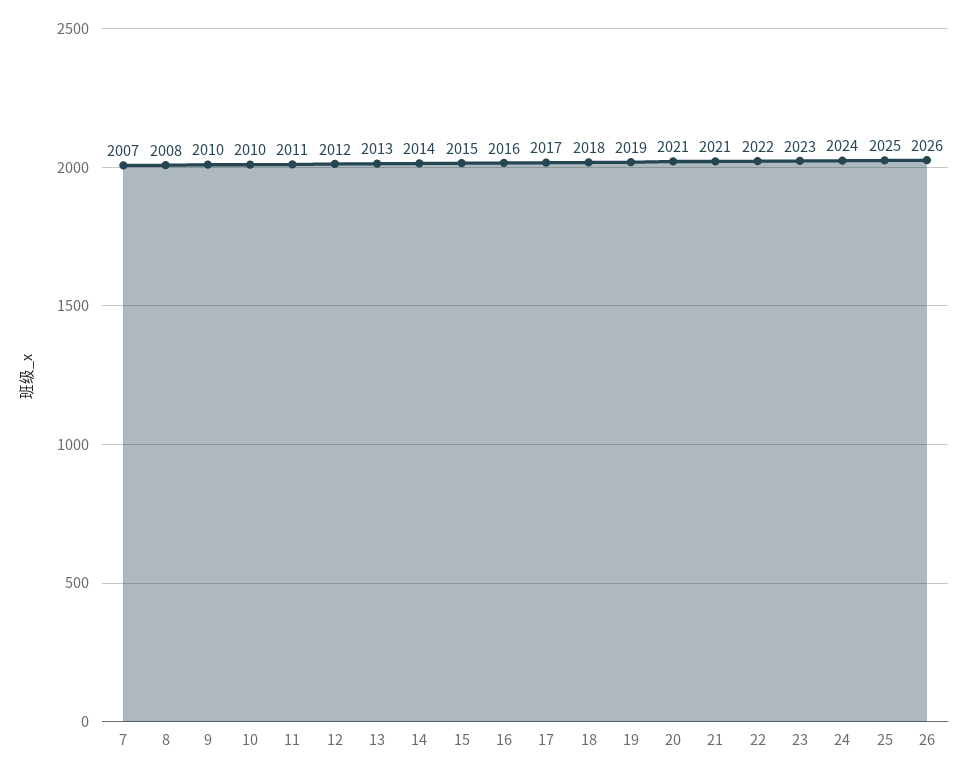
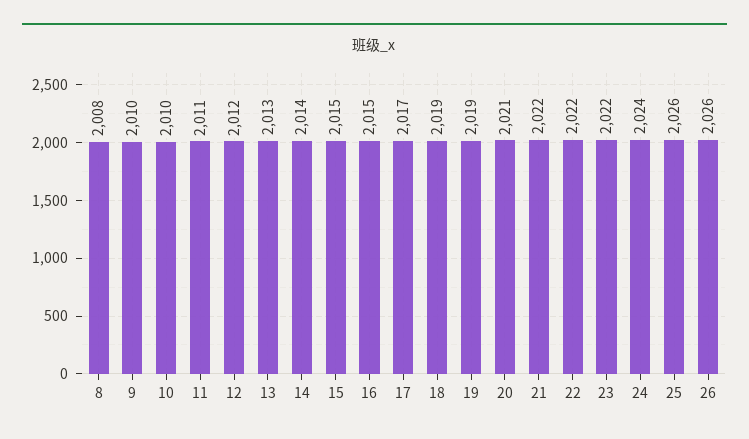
7: 2007 -> none
16: 2016 -> 2015
18: 2018 -> 2019
21: 2021 -> 2022
23: 2023 -> 2022
25: 2025 -> 2026

